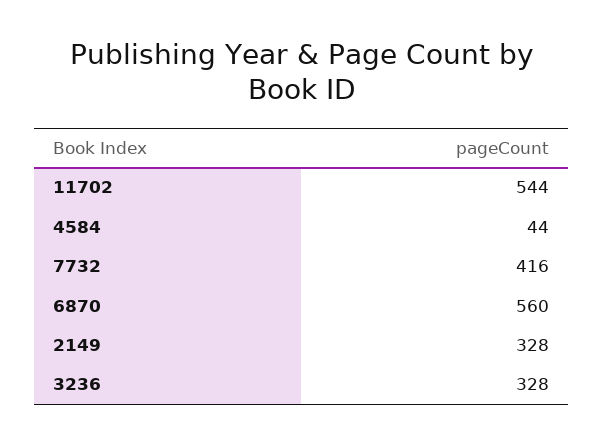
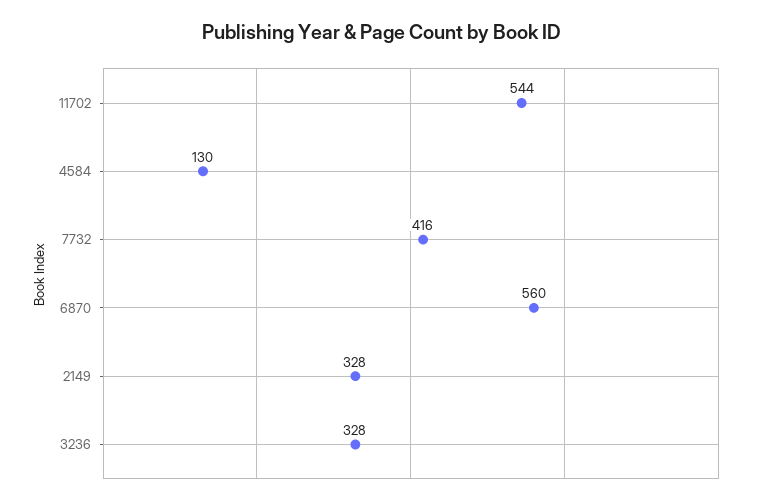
4584: 44 -> 130

